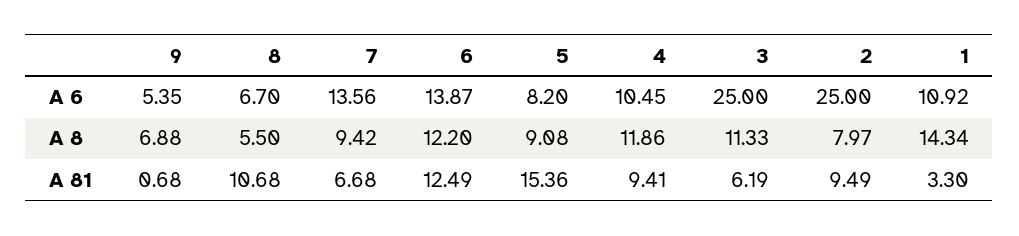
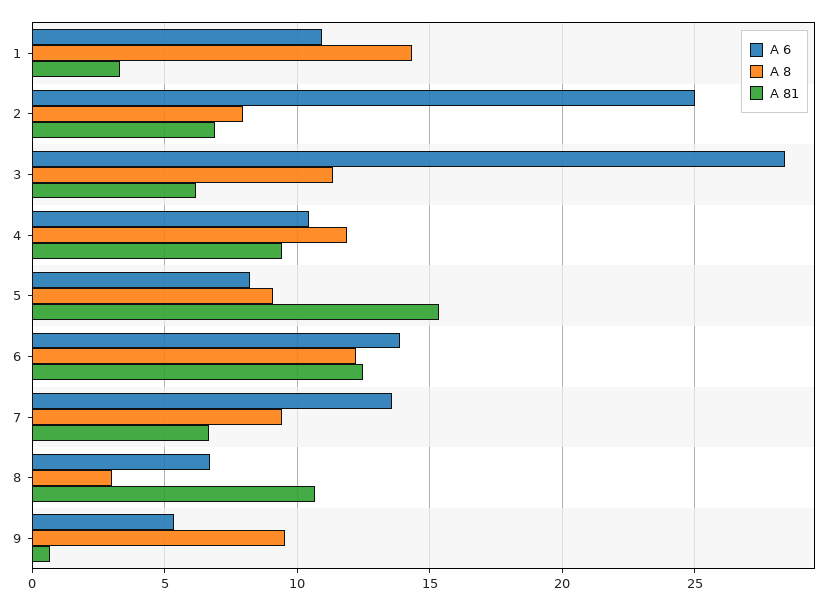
A 6, 3: 25 -> 28.5
A 8, 9: 6.88 -> 9.5
A 8, 8: 5.5 -> 3
A 81, 2: 9.49 -> 7

